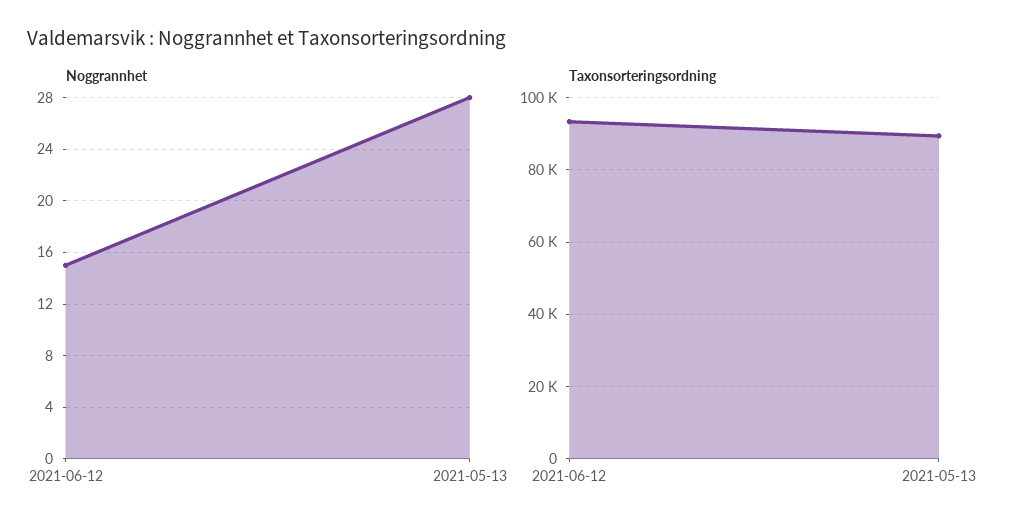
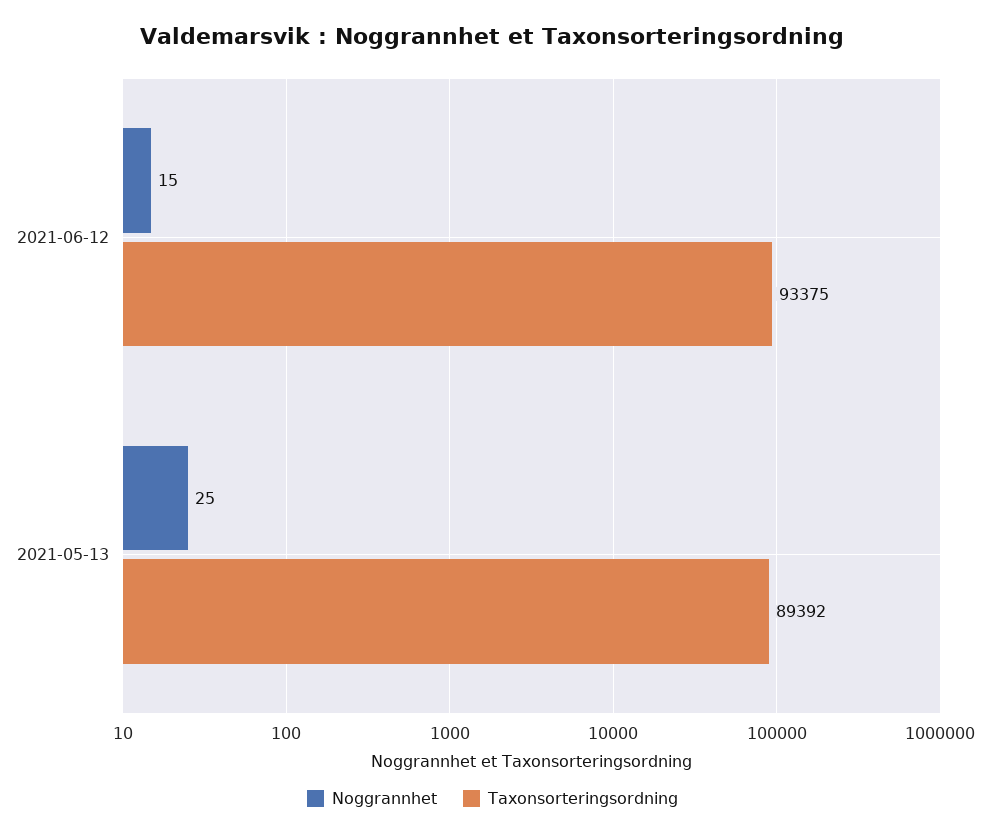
Noggrannhet, 2021-05-13: 28 -> 25

